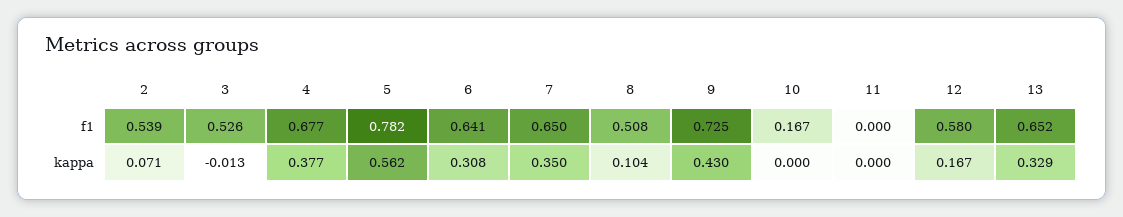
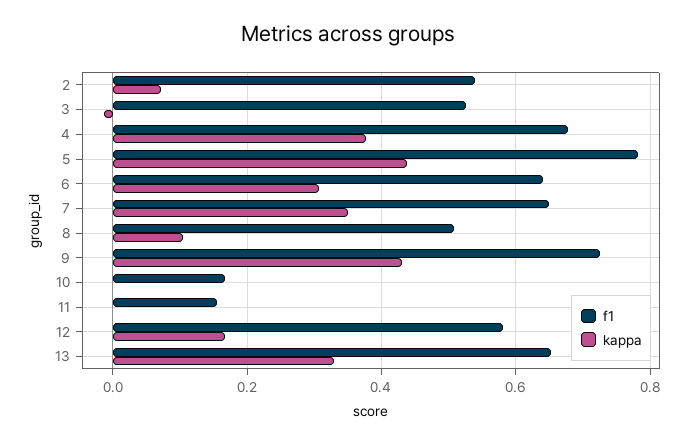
f1, 11: 0 -> 0.16
kappa, 5: 0.562 -> 0.44

